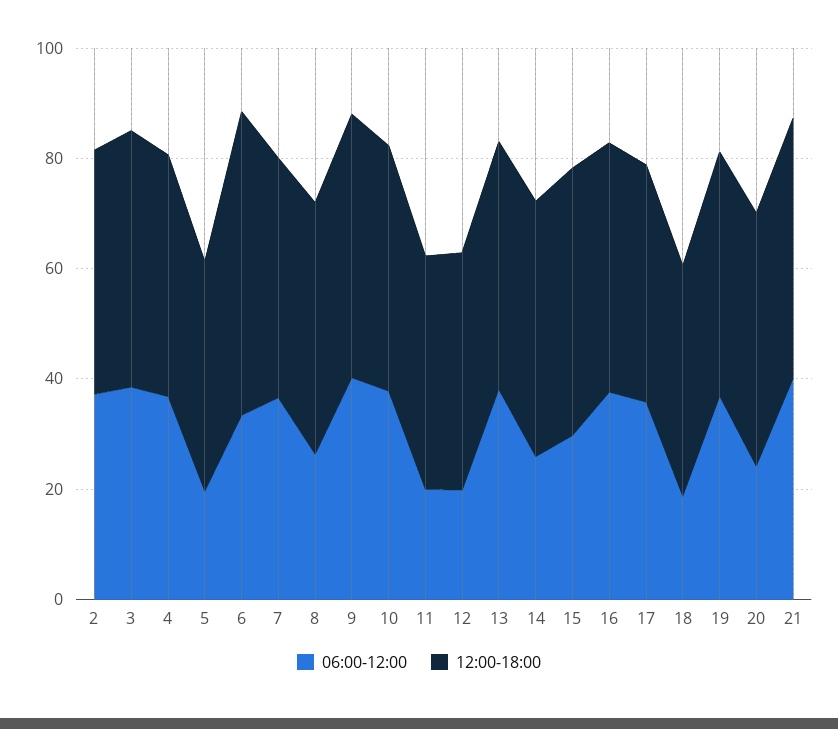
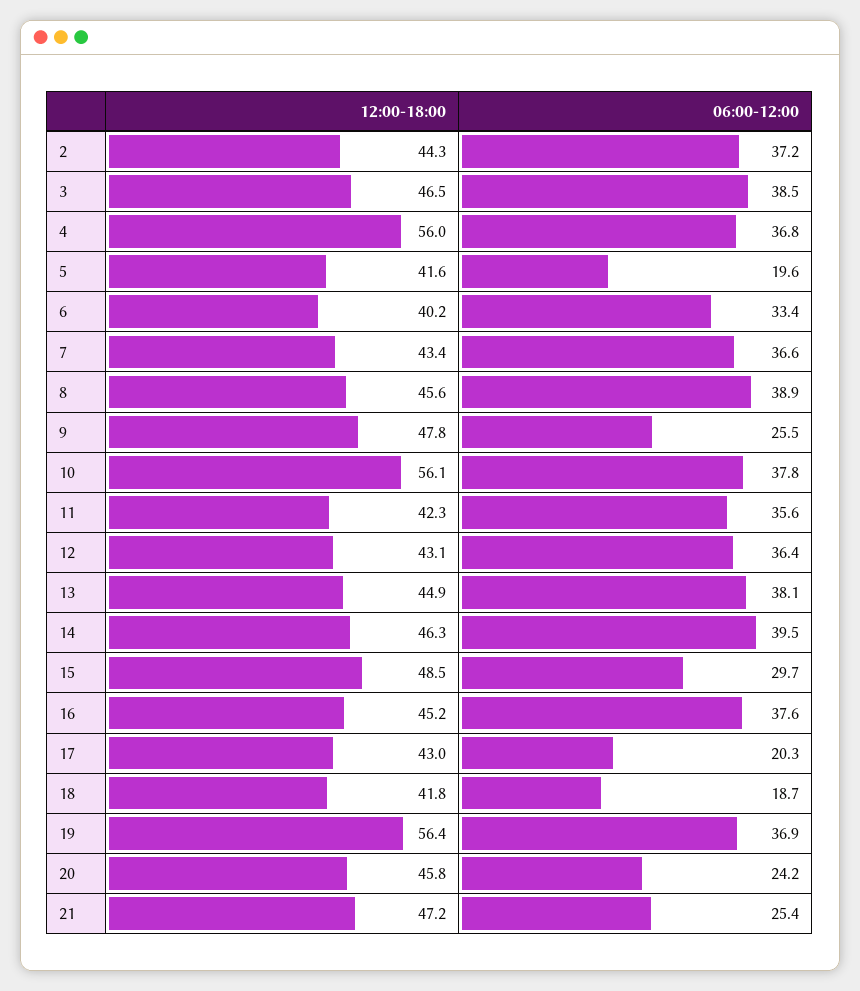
12:00-18:00, 4: 45 -> 56
12:00-18:00, 6: 55 -> 40.2
06:00-12:00, 8: 25 -> 38.9
06:00-12:00, 9: 40 -> 25.5
12:00-18:00, 10: 45 -> 56.1
06:00-12:00, 11: 20 -> 35.6
06:00-12:00, 12: 20 -> 36.4
06:00-12:00, 14: 25 -> 39.5
06:00-12:00, 17: 35 -> 20.3
12:00-18:00, 19: 45 -> 56.4
06:00-12:00, 21: 40 -> 25.4

